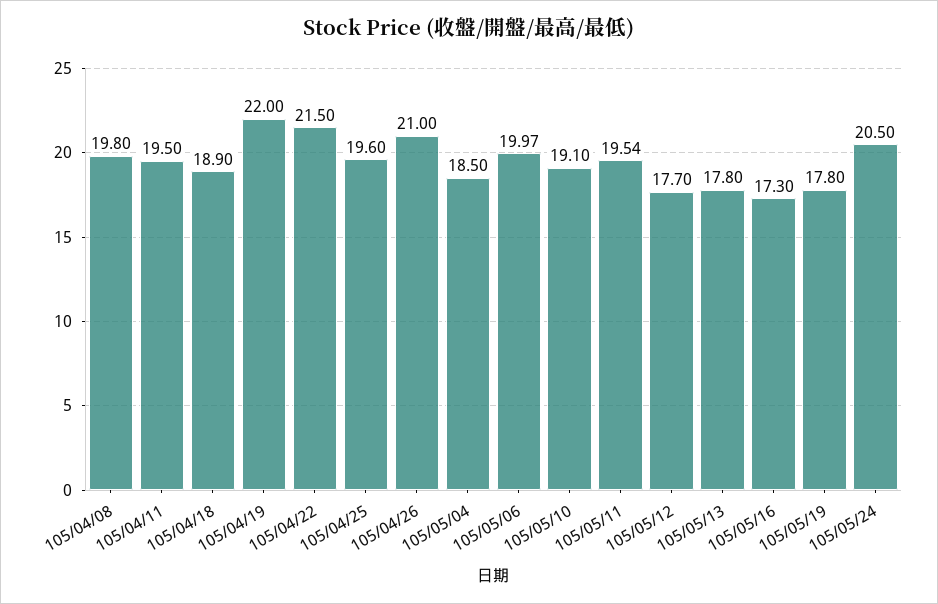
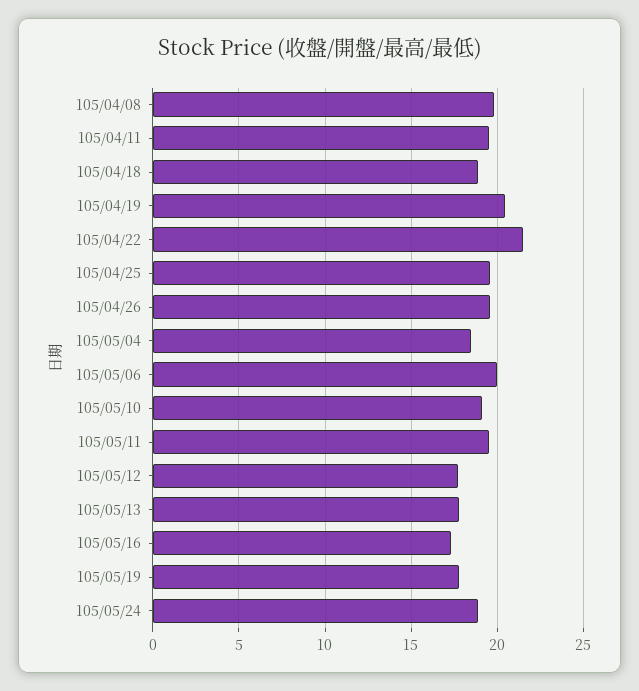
105/04/19: 22 -> 20.5
105/04/26: 21 -> 19.5
105/05/24: 20.5 -> 19

